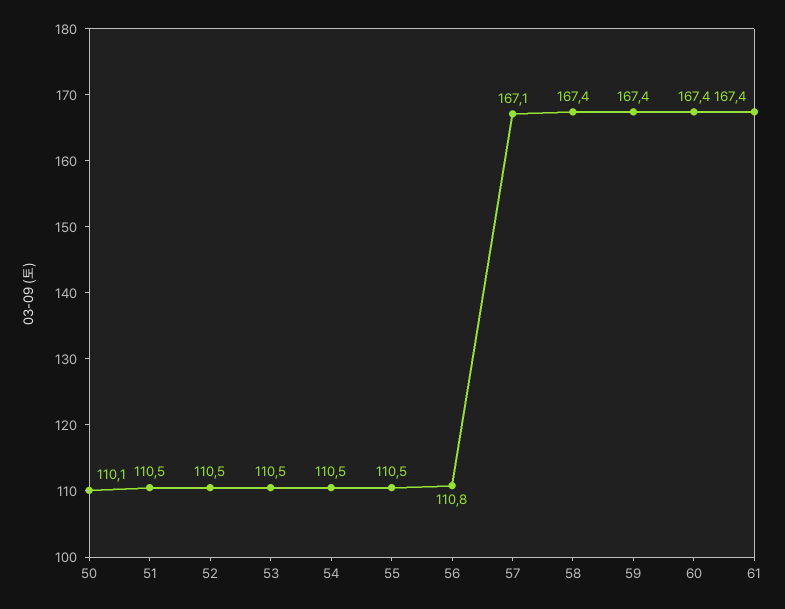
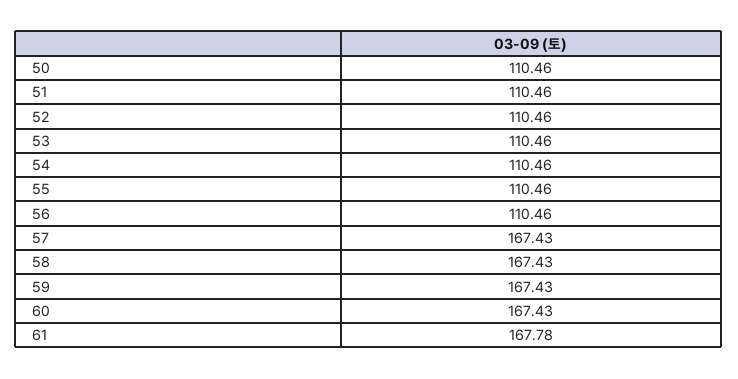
50: 110.1 -> 110.46
56: 110.8 -> 110.46
57: 167.1 -> 167.43
61: 167.4 -> 167.78

